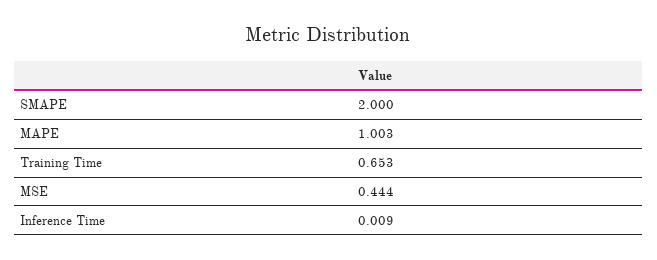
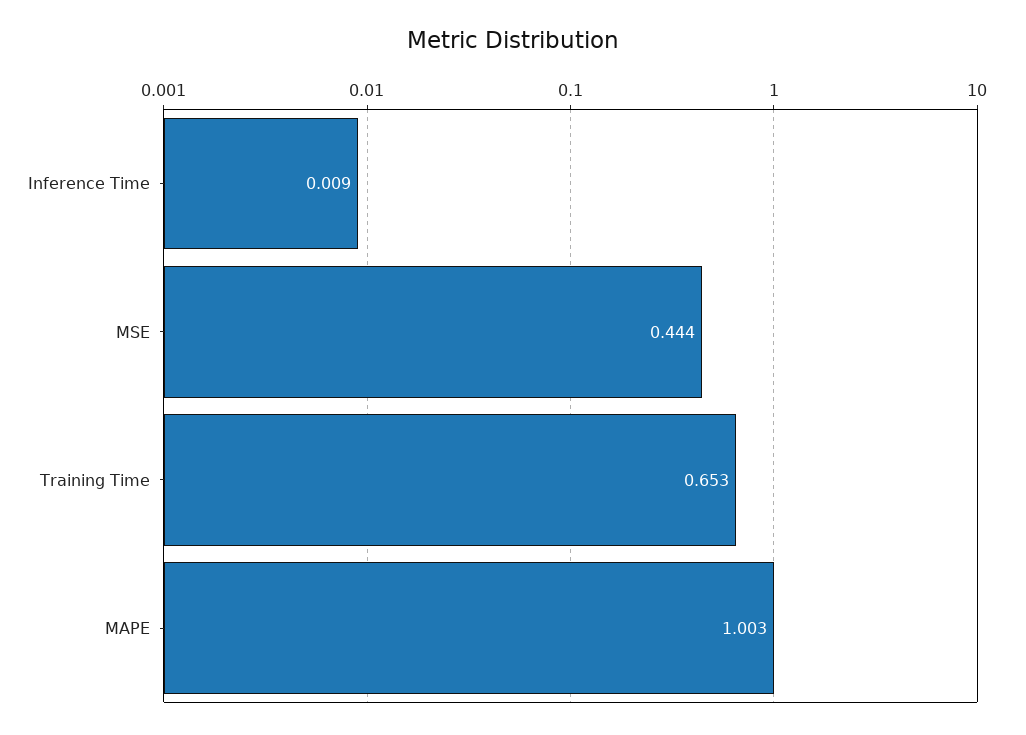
SMAPE: 2 -> none

